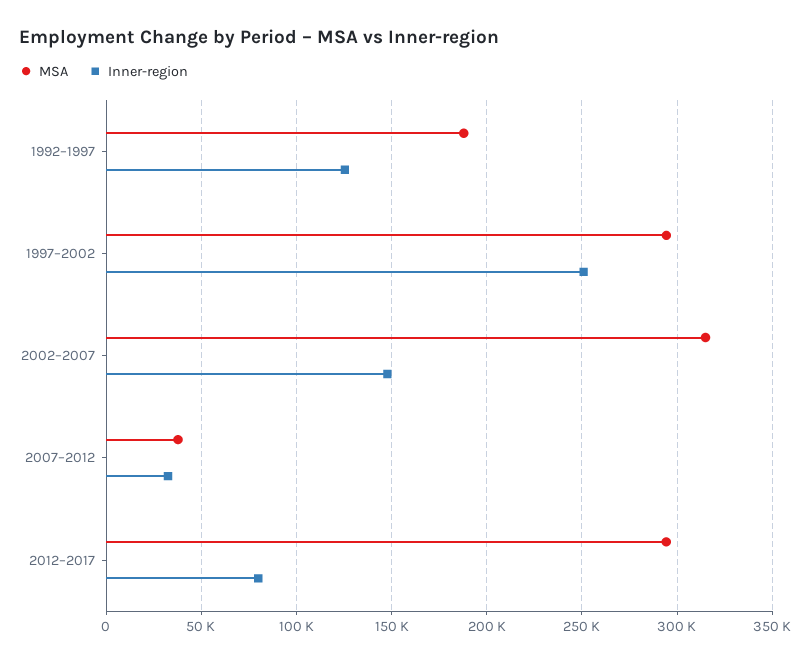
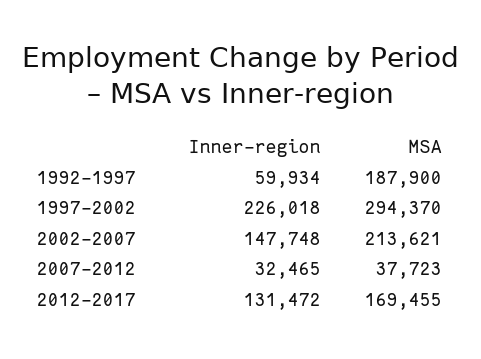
Inner-region, 1992–1997: 125000 -> 59934
Inner-region, 1997–2002: 250000 -> 226018
MSA, 2002–2007: 315000 -> 213621
MSA, 2012–2017: 295000 -> 169455
Inner-region, 2012–2017: 80000 -> 131472

